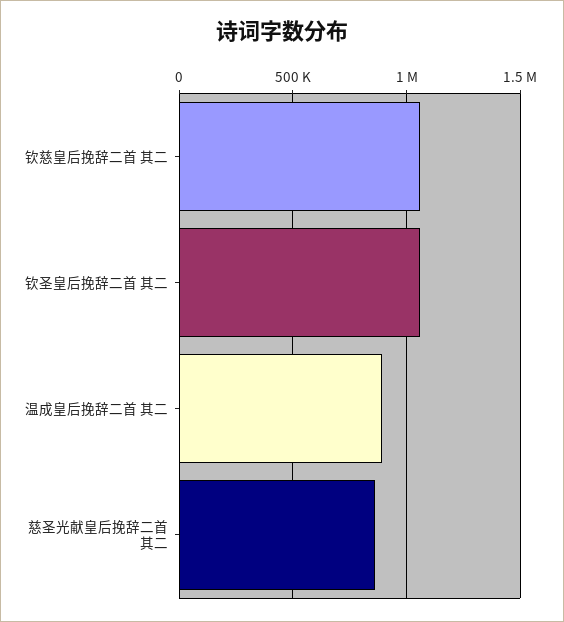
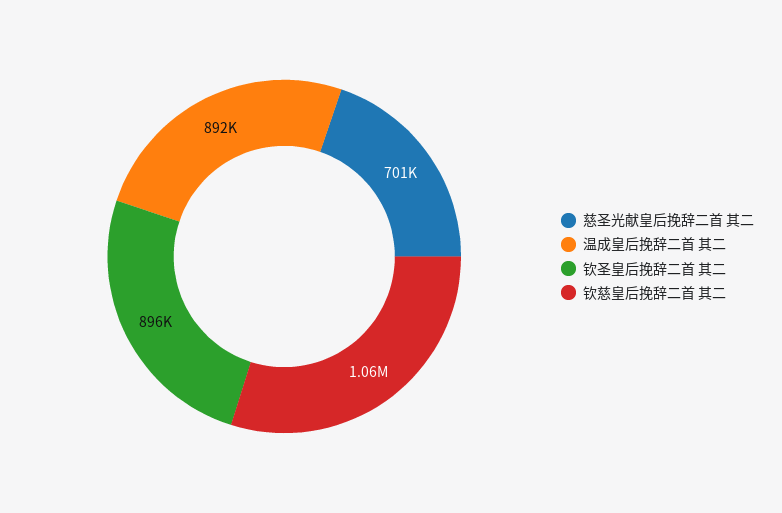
钦圣皇后挽辞二首 其二: 1050000 -> 896000
慈圣光献皇后挽辞二首 其二: 850000 -> 701000

